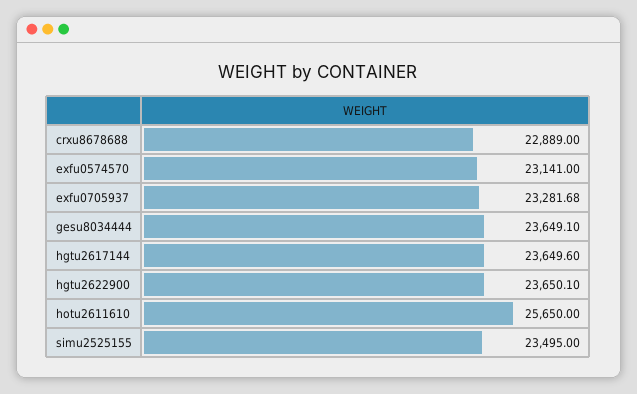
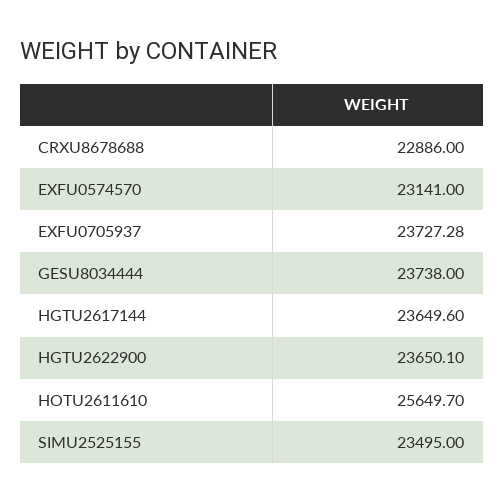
crxu8678688: 22889 -> 22886
exfu0705937: 23281.68 -> 23727.28
gesu8034444: 23649.1 -> 23738
hotu2611610: 25650 -> 25649.7

